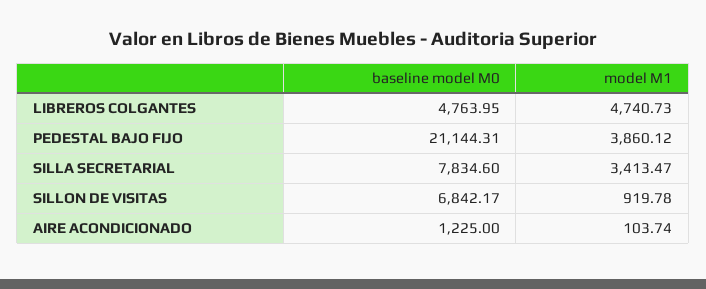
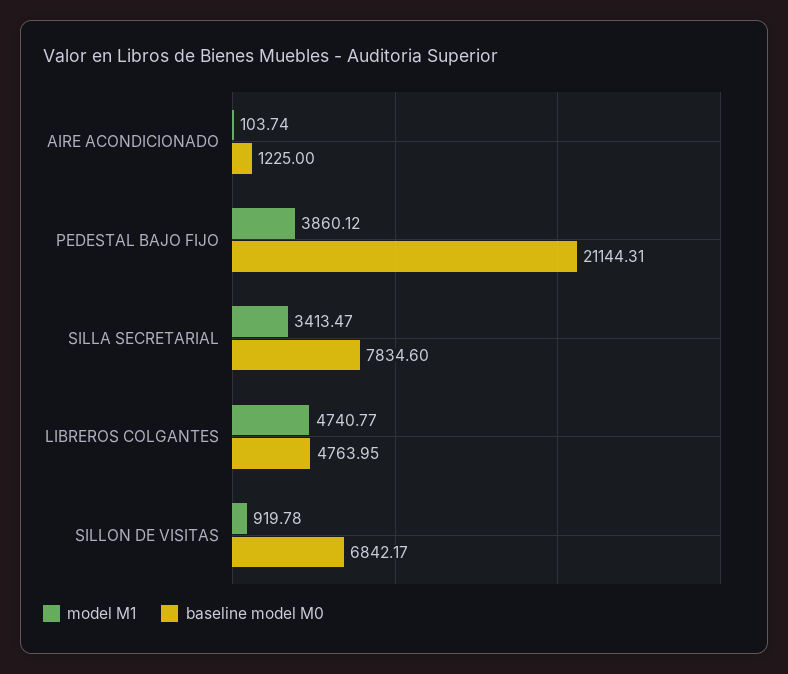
model M1, LIBREROS COLGANTES: 4740.73 -> 4740.77

